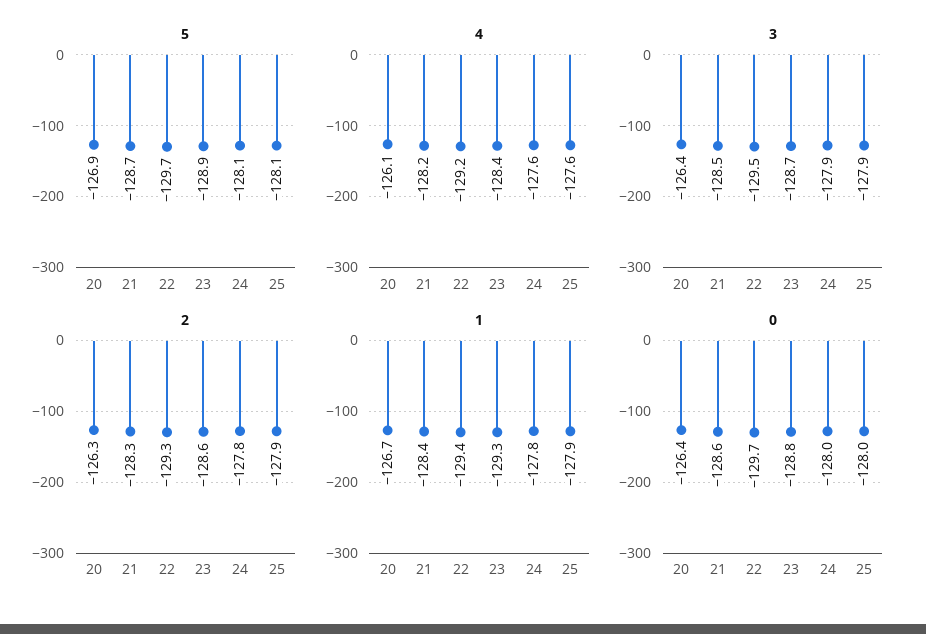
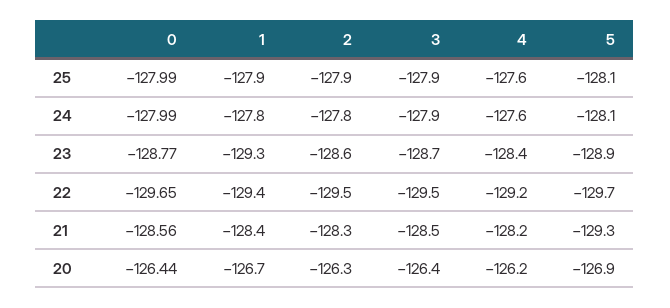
5, 21: -128.7 -> -129.3
4, 20: -126.1 -> -126.2
2, 22: -129.3 -> -129.5

